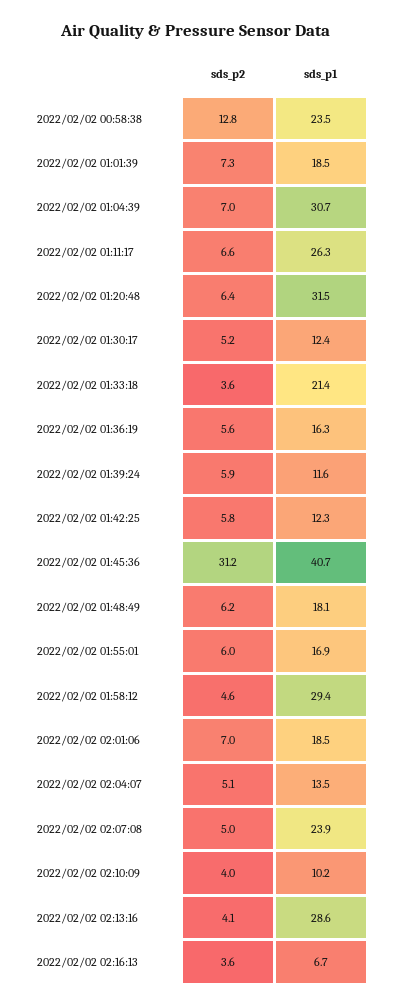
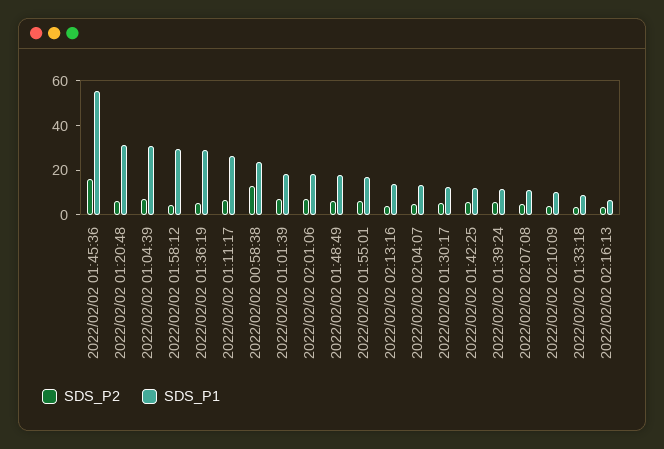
sds_p1, 2022/02/02 01:33:18: 21.4 -> 10
sds_p1, 2022/02/02 01:36:19: 16.3 -> 30
sds_p2, 2022/02/02 01:45:36: 31.2 -> 15
sds_p1, 2022/02/02 01:45:36: 40.7 -> 55
sds_p1, 2022/02/02 02:07:08: 23.9 -> 10
sds_p1, 2022/02/02 02:13:16: 28.6 -> 15

